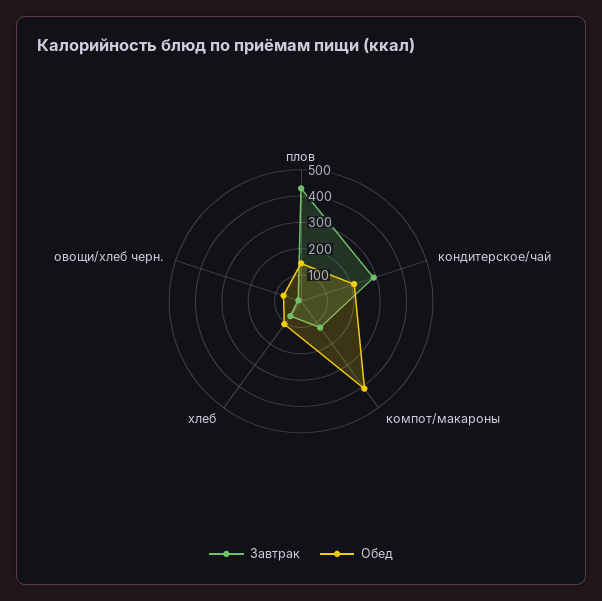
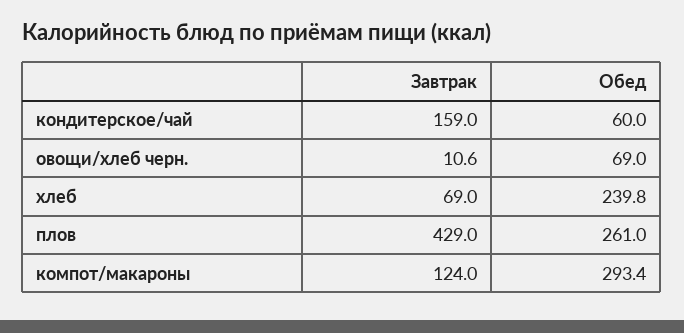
Обед, плов: 150 -> 261
Завтрак, кондитерское/чай: 300 -> 159
Обед, кондитерское/чай: 200 -> 60
Обед, компот/макароны: 400 -> 293.4
Обед, хлеб: 100 -> 239.8

